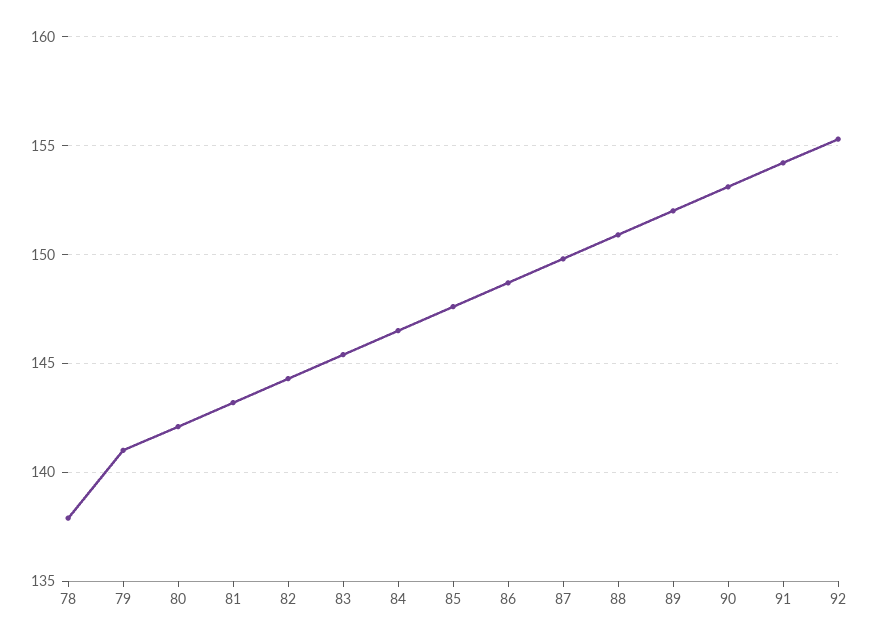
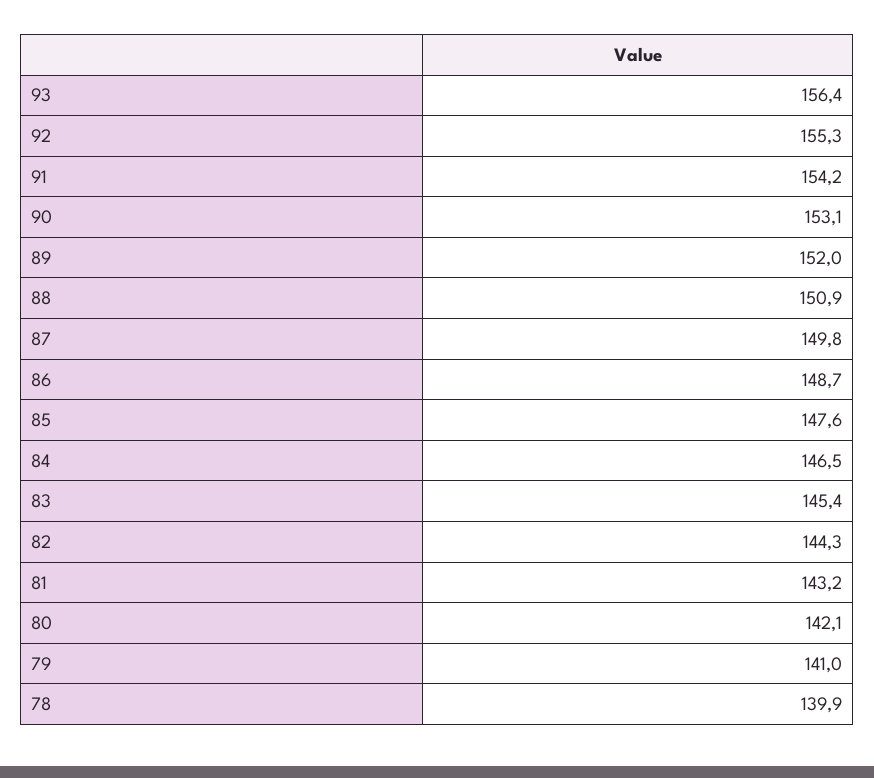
78: 138 -> 139.9
93: none -> 156.4

